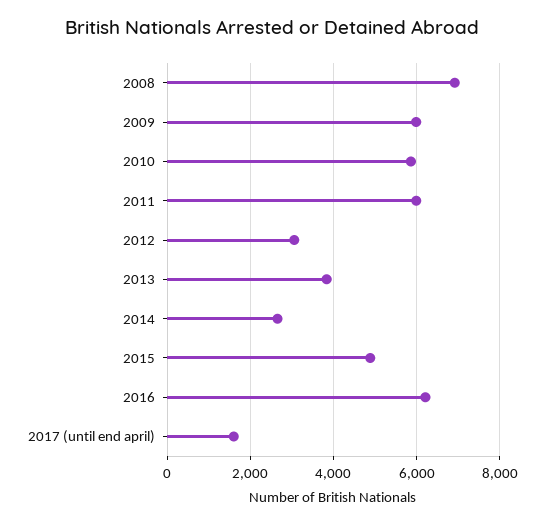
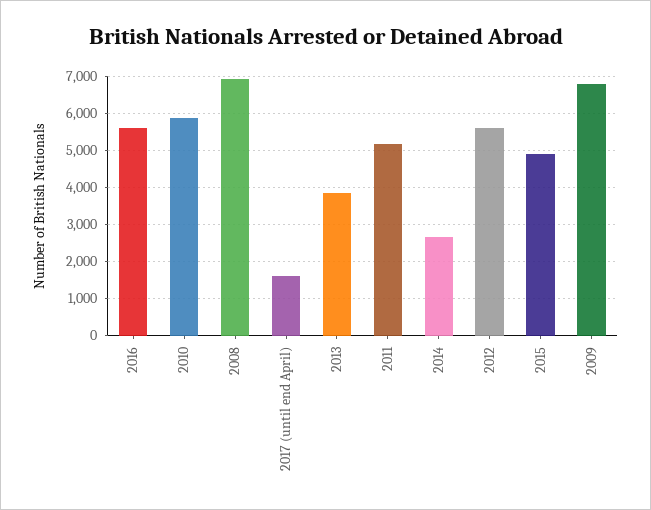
2009: 6000 -> 6800
2011: 6000 -> 5200
2012: 3000 -> 5600
2016: 6200 -> 5600

